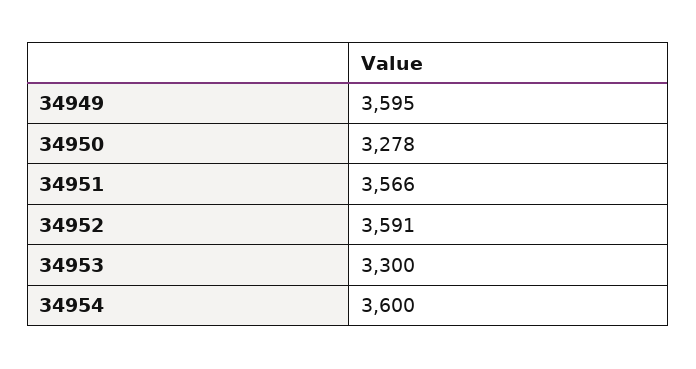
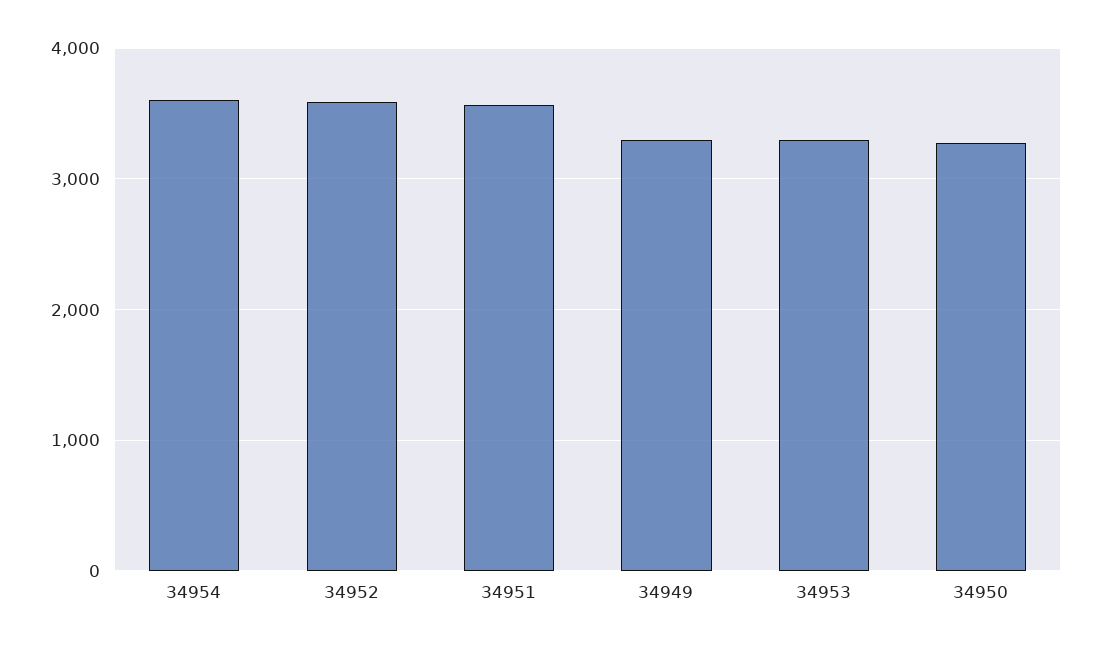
34949: 3595 -> 3300

